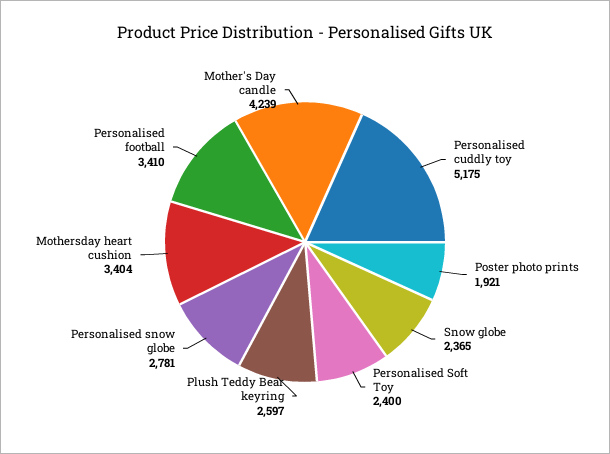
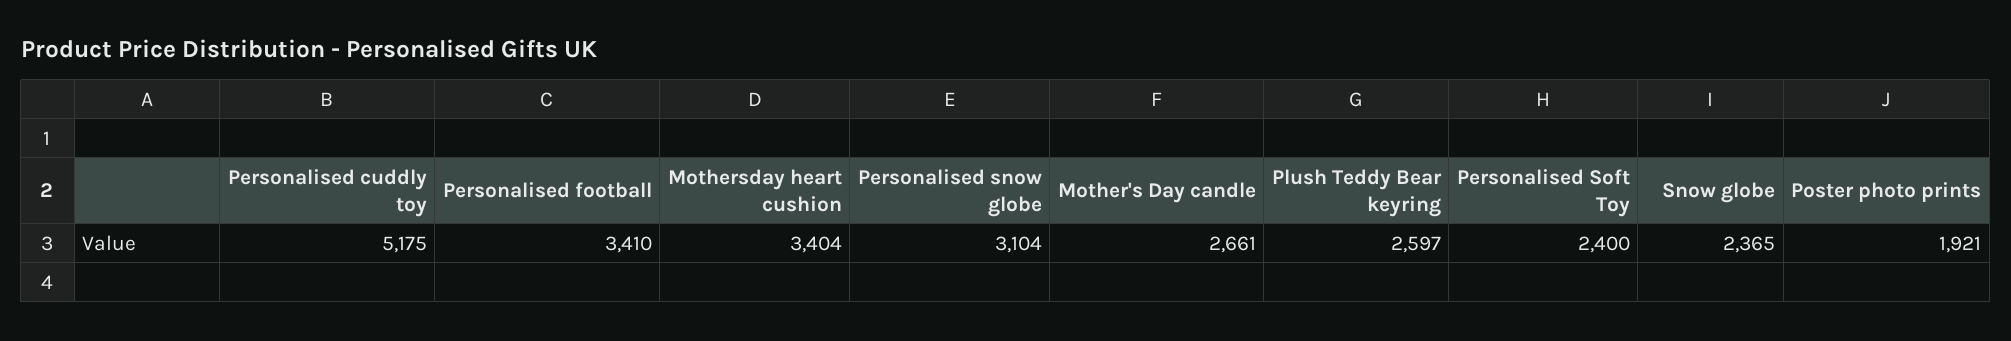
Personalised snow globe: 2781 -> 3104
Mother's Day candle: 4239 -> 2661

